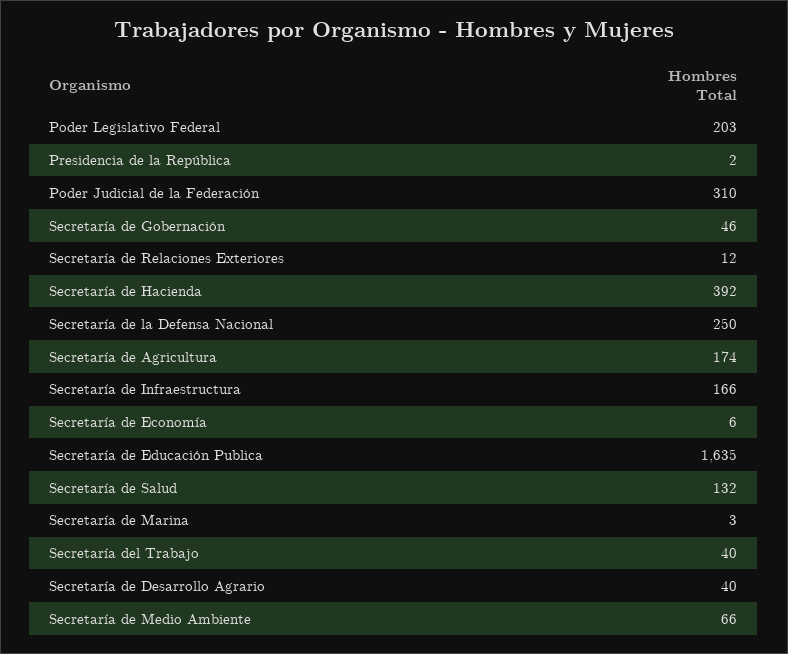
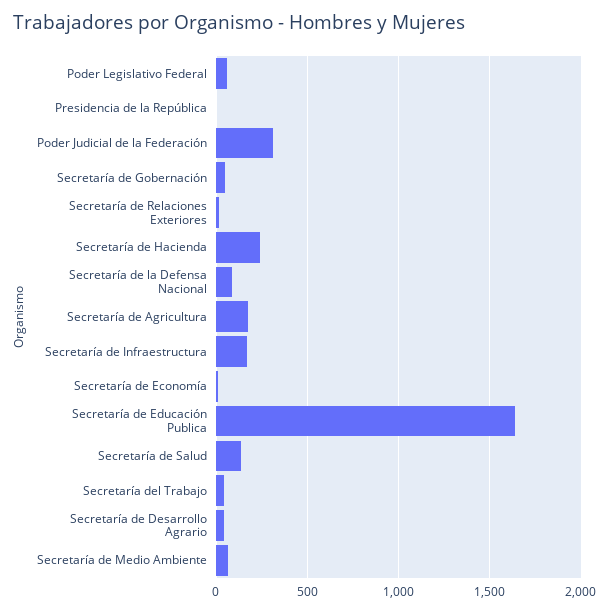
Poder Legislativo Federal: 203 -> 50
Secretaría de Hacienda: 392 -> 250
Secretaría de la Defensa Nacional: 250 -> 100
Secretaría de Marina: 3 -> none

